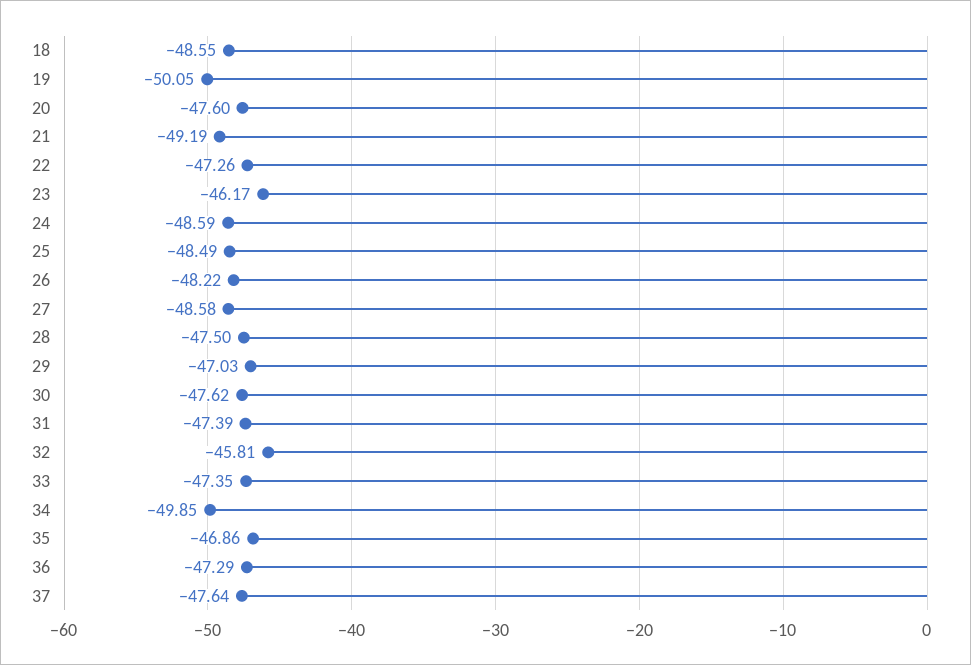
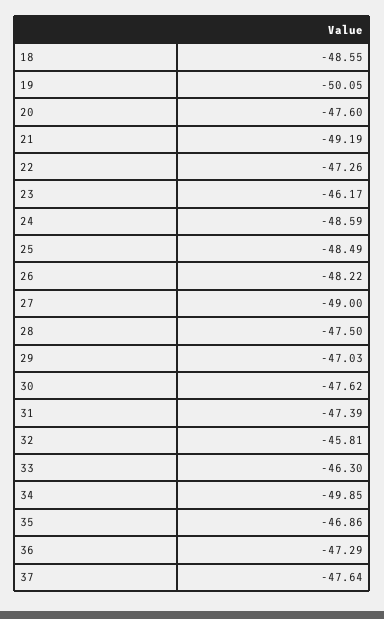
27: -48.58 -> -49
33: -47.35 -> -46.3

